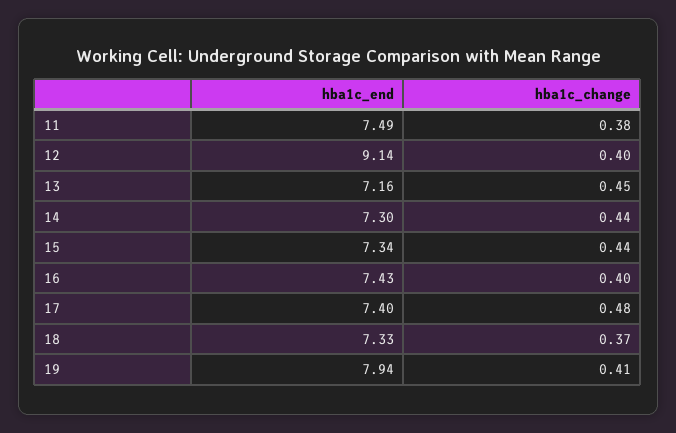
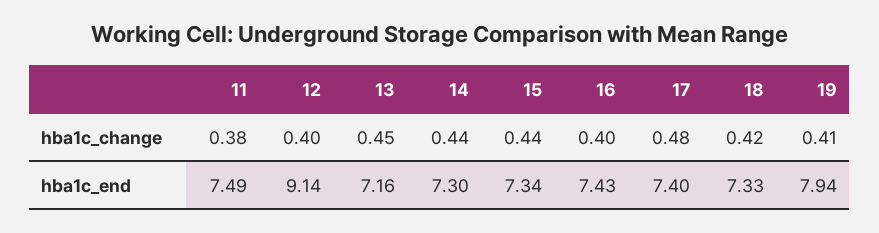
hba1c_change, 18: 0.37 -> 0.42

